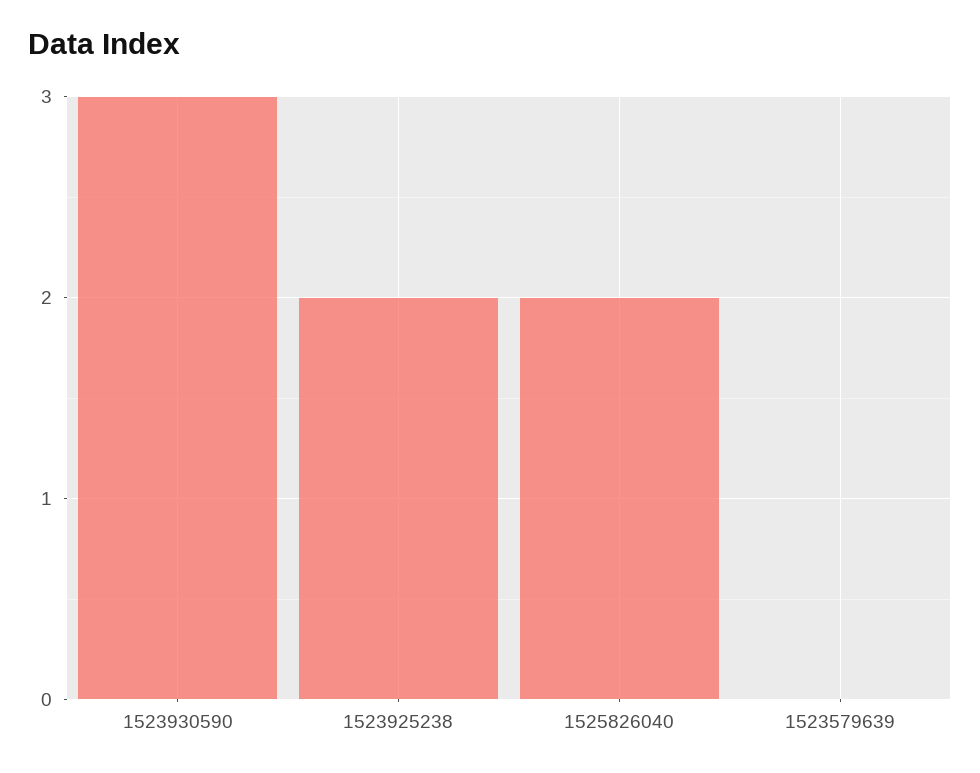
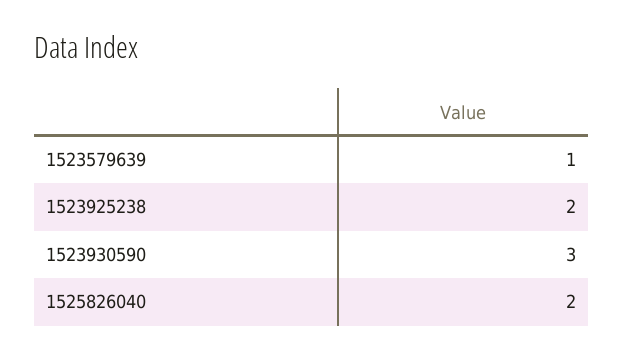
1523579639: 0 -> 1

